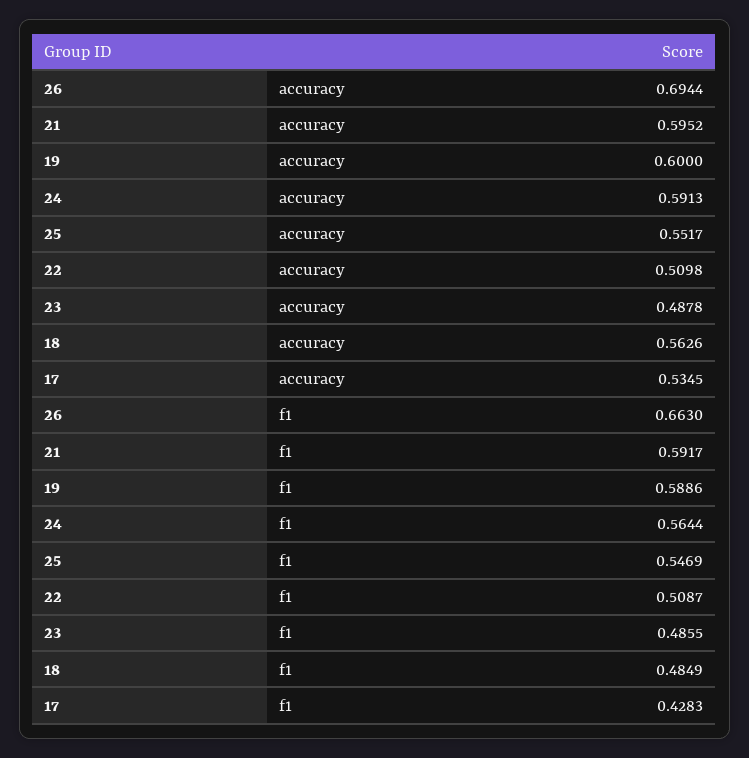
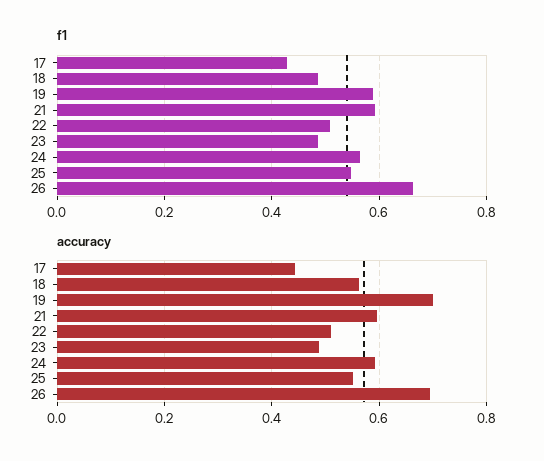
accuracy, 19: 0.6 -> 0.7
accuracy, 17: 0.5345 -> 0.44

